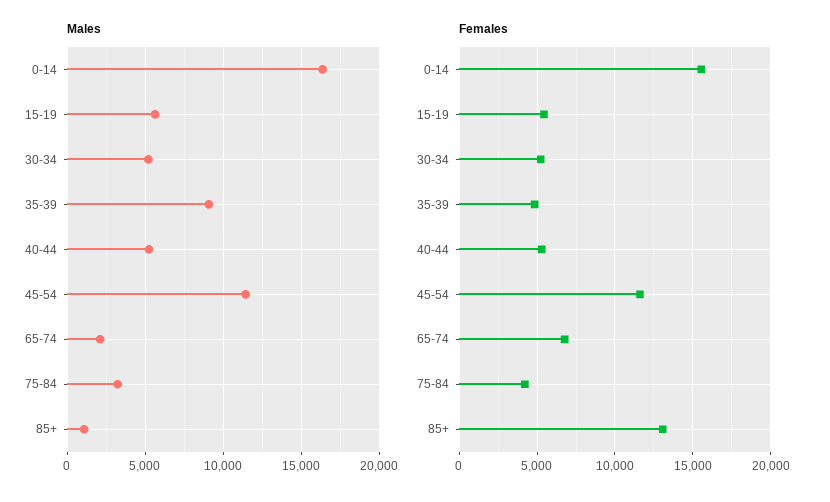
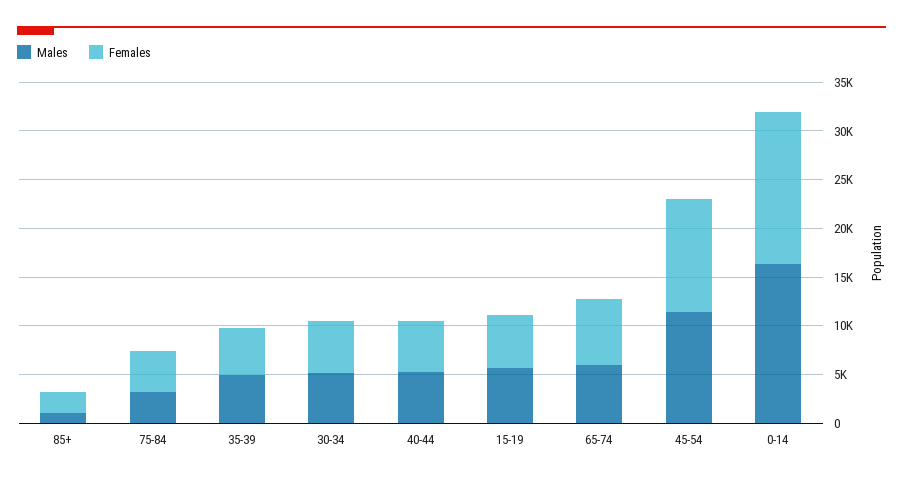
Males, 35-39: 9000 -> 5000
Males, 65-74: 2000 -> 6000
Females, 85+: 13000 -> 2000

